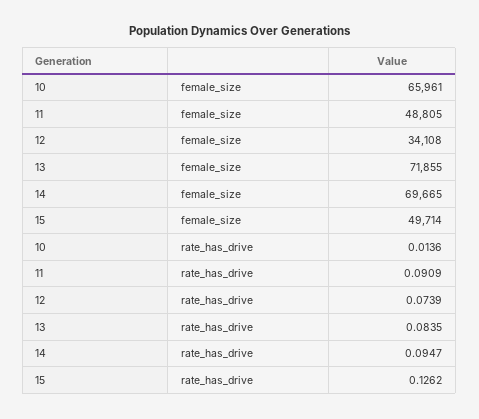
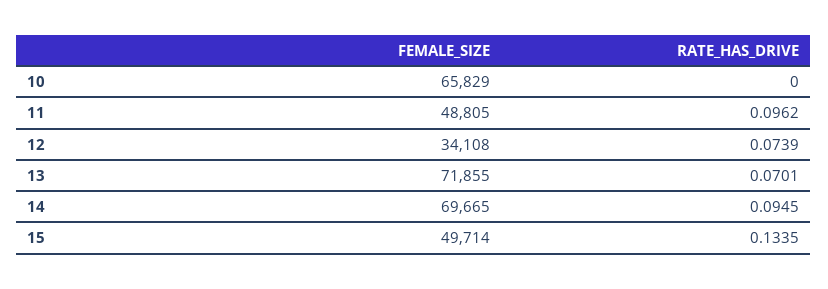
10, female_size: 65961 -> 65829
10, rate_has_drive: 0.0136 -> 0
11, rate_has_drive: 0.0909 -> 0.0962
13, rate_has_drive: 0.0835 -> 0.0701
14, rate_has_drive: 0.0947 -> 0.0945
15, rate_has_drive: 0.1262 -> 0.1335

